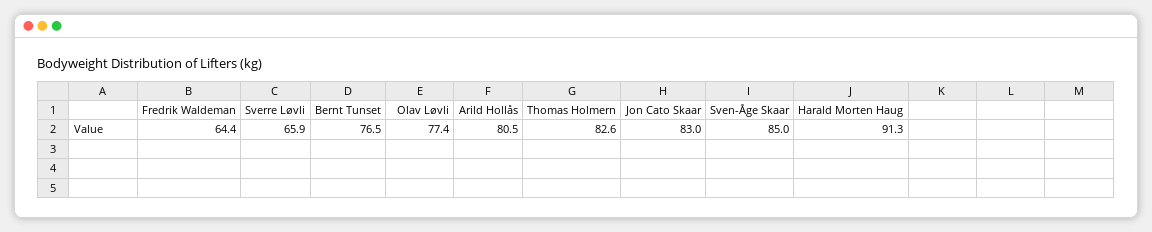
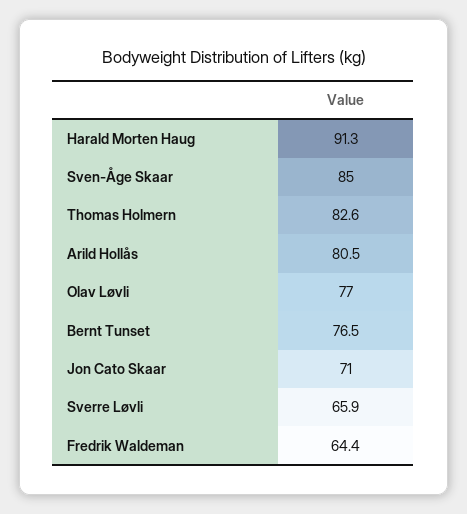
Olav Løvli: 77.4 -> 77
Jon Cato Skaar: 83 -> 71

